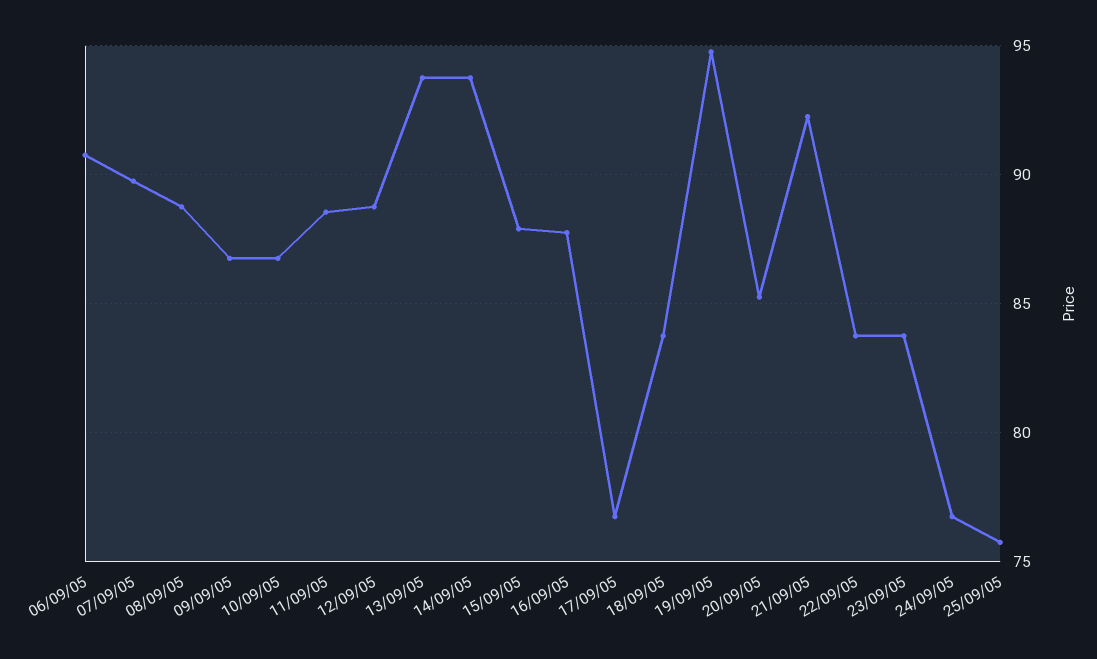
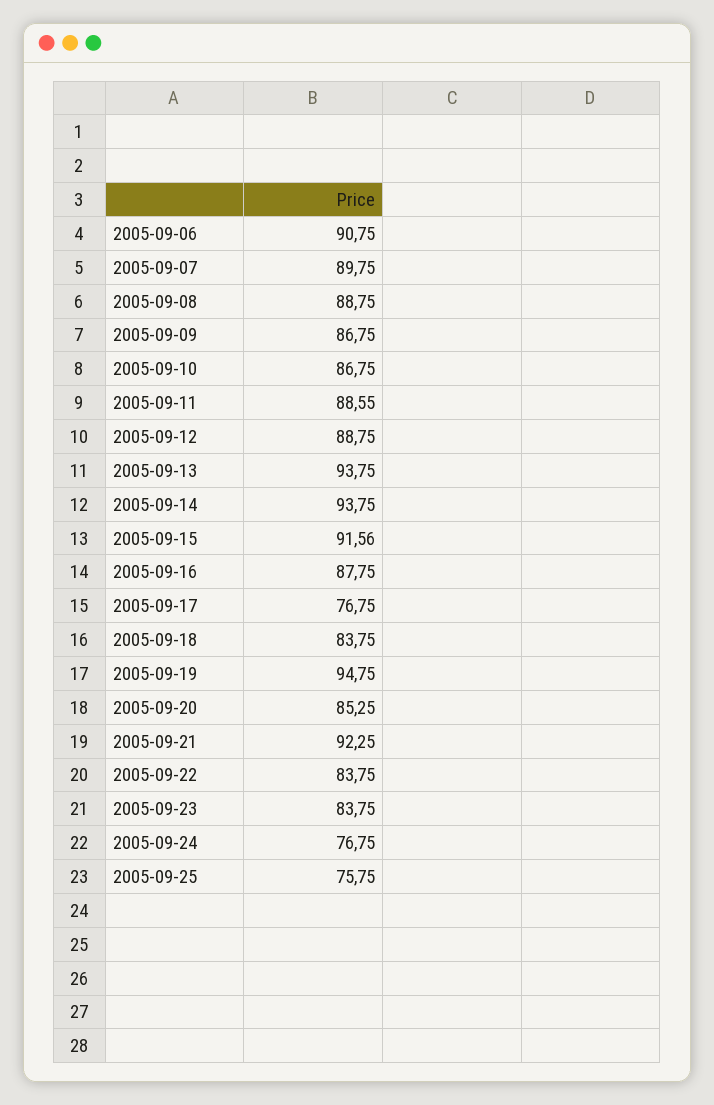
15/09/05: 88 -> 91.56

